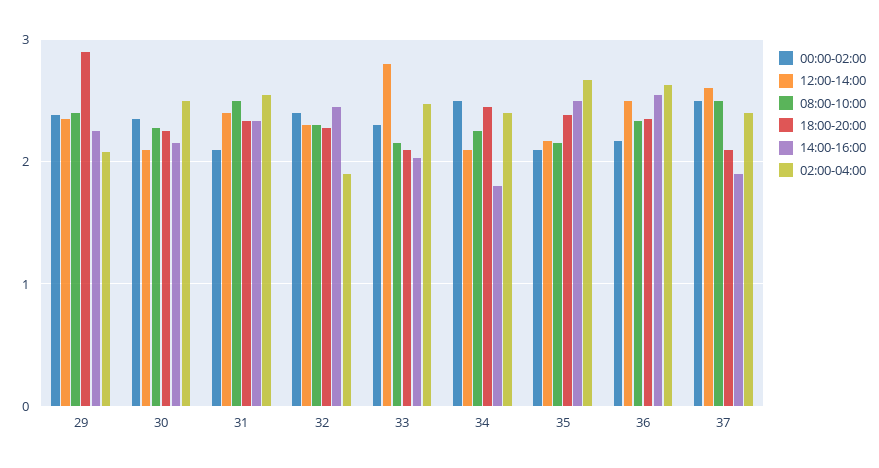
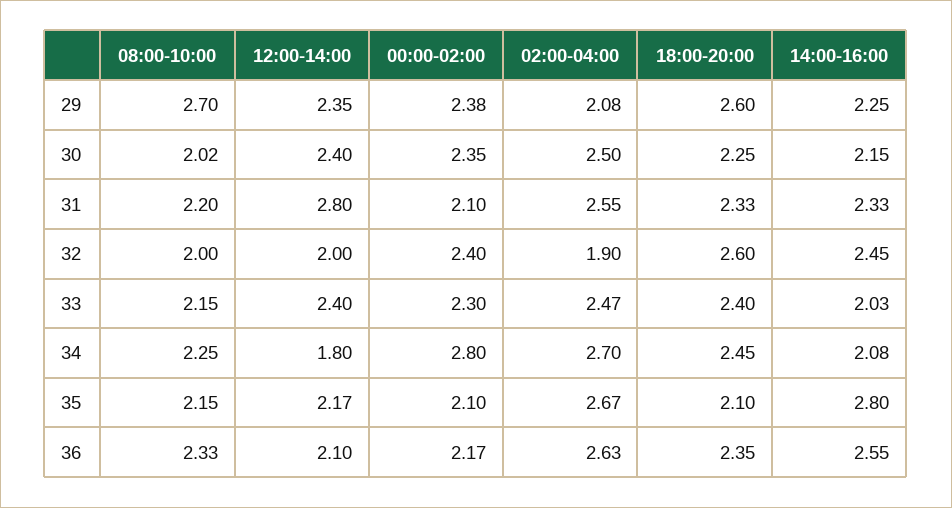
08:00-10:00, 29: 2.4 -> 2.7
18:00-20:00, 29: 2.9 -> 2.6
12:00-14:00, 30: 2.1 -> 2.4
08:00-10:00, 30: 2.3 -> 2.02
12:00-14:00, 31: 2.4 -> 2.8
08:00-10:00, 31: 2.5 -> 2.2
12:00-14:00, 32: 2.3 -> 2
08:00-10:00, 32: 2.3 -> 2
18:00-20:00, 32: 2.3 -> 2.6
12:00-14:00, 33: 2.8 -> 2.4
18:00-20:00, 33: 2.1 -> 2.4
00:00-02:00, 34: 2.5 -> 2.8
12:00-14:00, 34: 2.1 -> 1.8
14:00-16:00, 34: 1.8 -> 2.08
02:00-04:00, 34: 2.4 -> 2.7
18:00-20:00, 35: 2.4 -> 2.1
14:00-16:00, 35: 2.5 -> 2.8
12:00-14:00, 36: 2.5 -> 2.1
00:00-02:00, 37: 2.5 -> none
12:00-14:00, 37: 2.6 -> none
08:00-10:00, 37: 2.5 -> none
18:00-20:00, 37: 2.1 -> none
14:00-16:00, 37: 1.9 -> none
02:00-04:00, 37: 2.4 -> none

